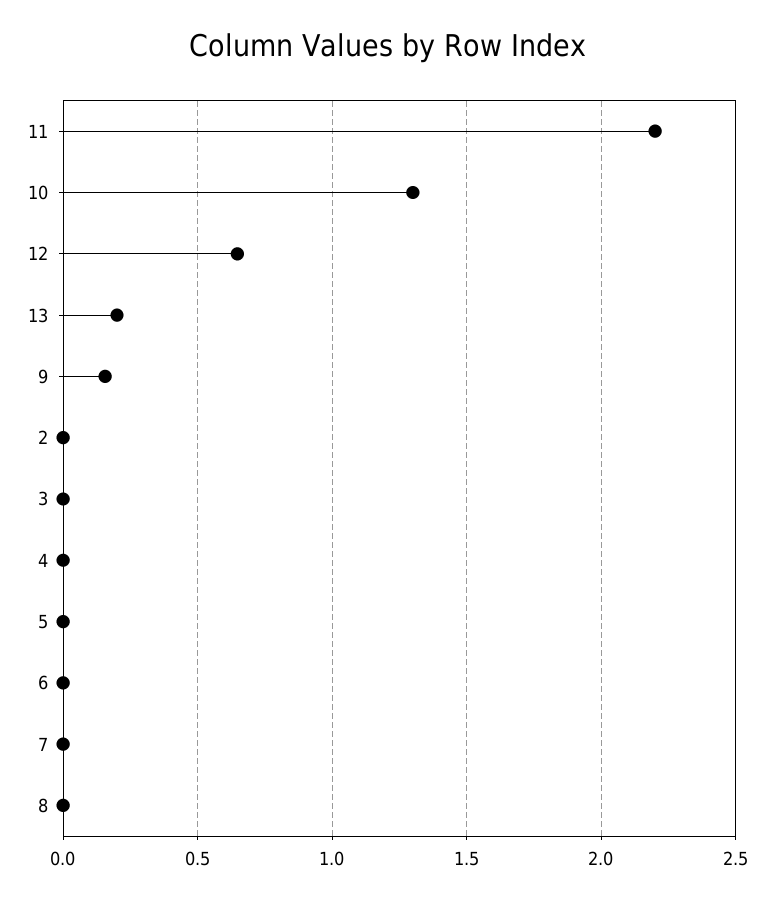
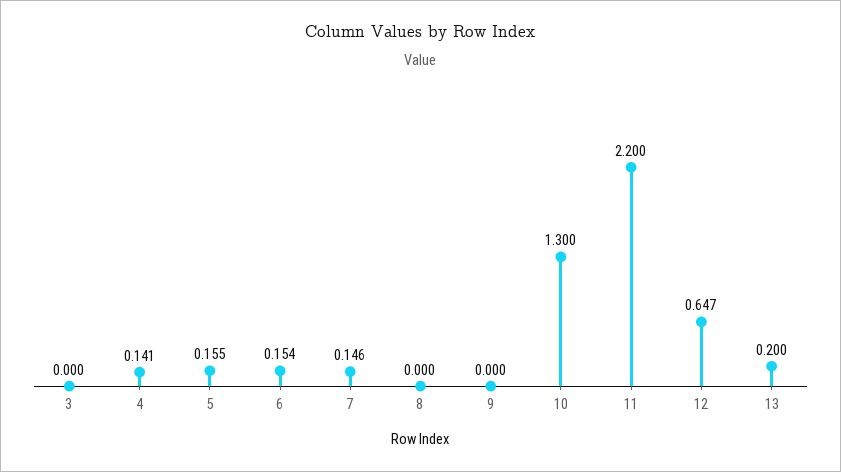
9: 0.15 -> 0
2: 0 -> none
4: 0 -> 0.141
5: 0 -> 0.155
6: 0 -> 0.154
7: 0 -> 0.146

